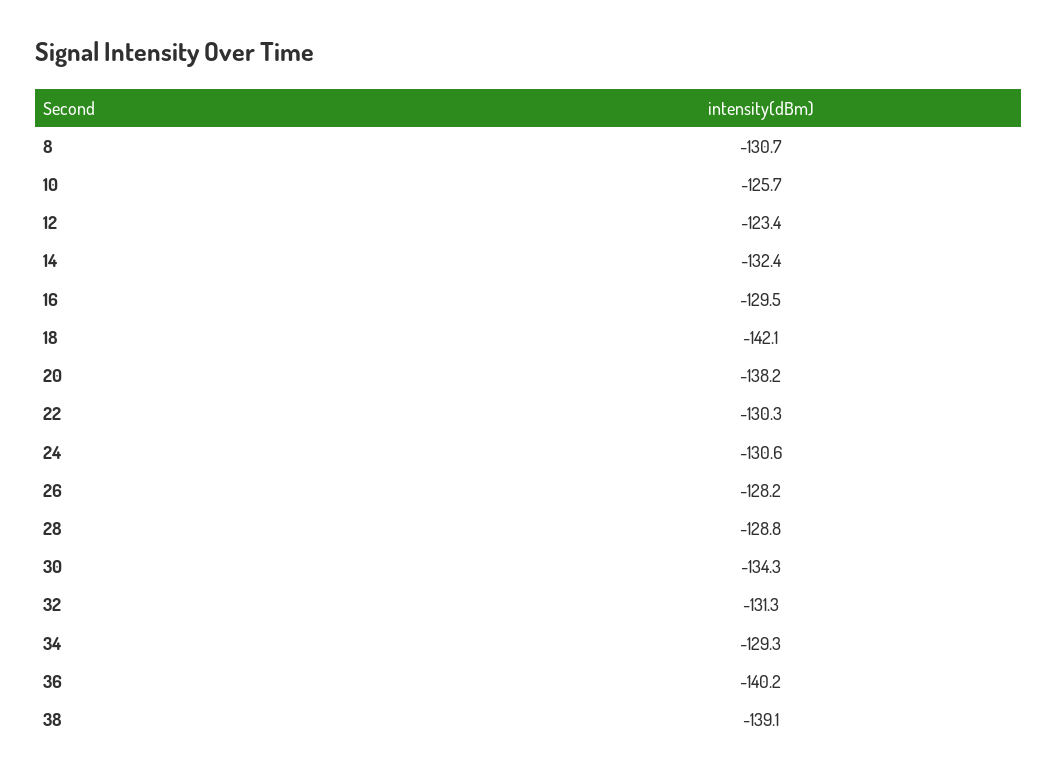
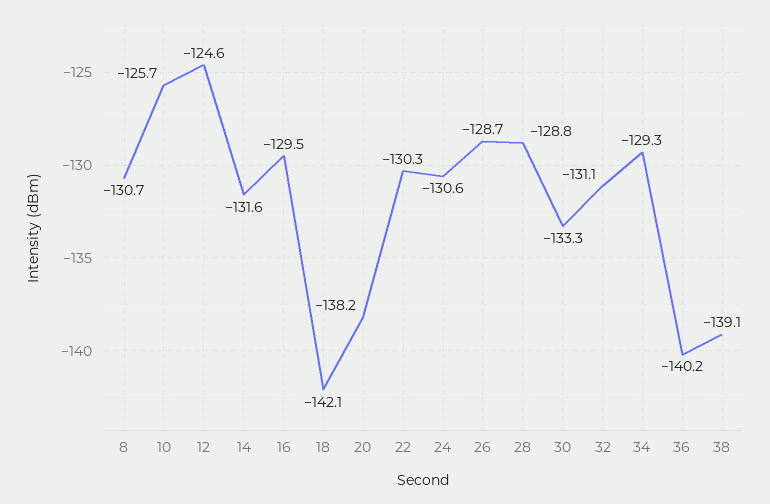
12: -123.4 -> -124.6
14: -132.4 -> -131.6
26: -128.2 -> -128.7
30: -134.3 -> -133.3
32: -131.3 -> -131.1

